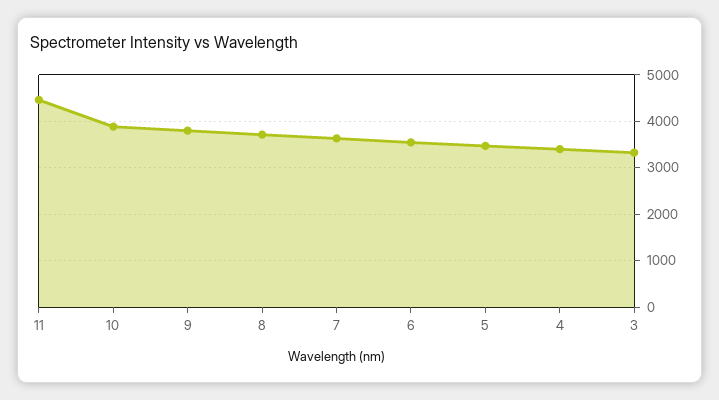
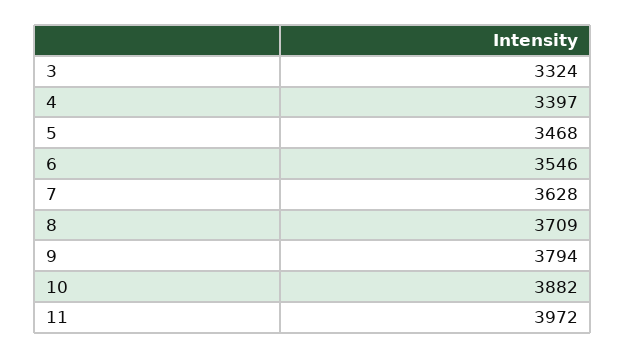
11: 4400 -> 3972

